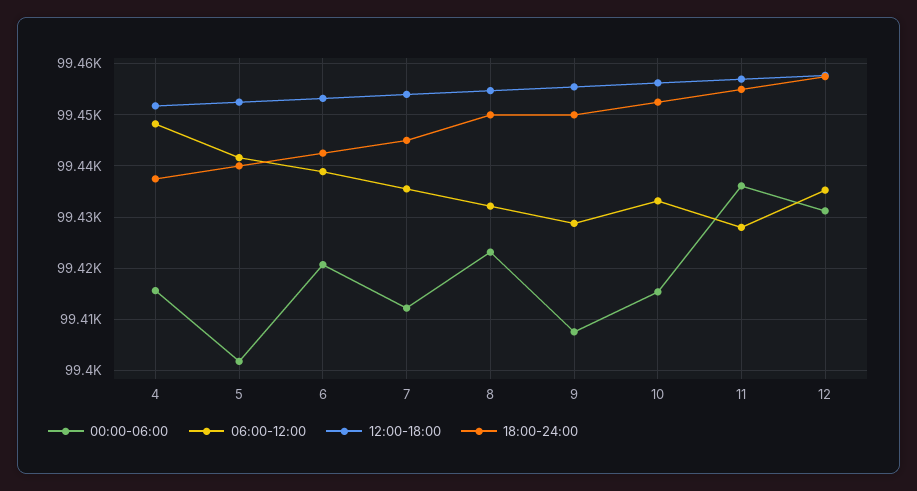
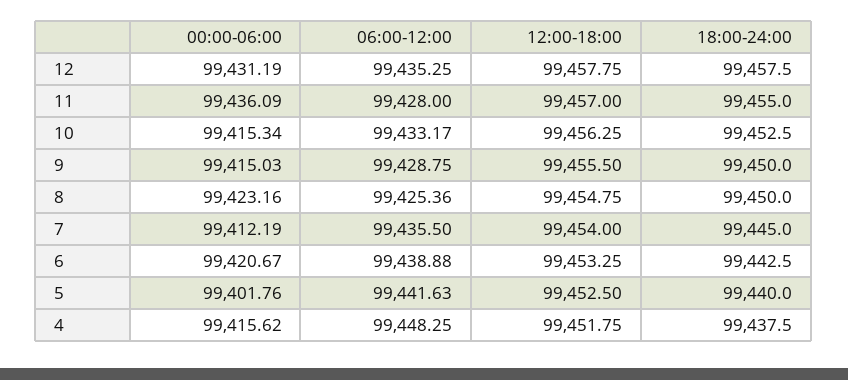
06:00-12:00, 8: 99432 -> 99425.36
00:00-06:00, 9: 99408 -> 99415.03

